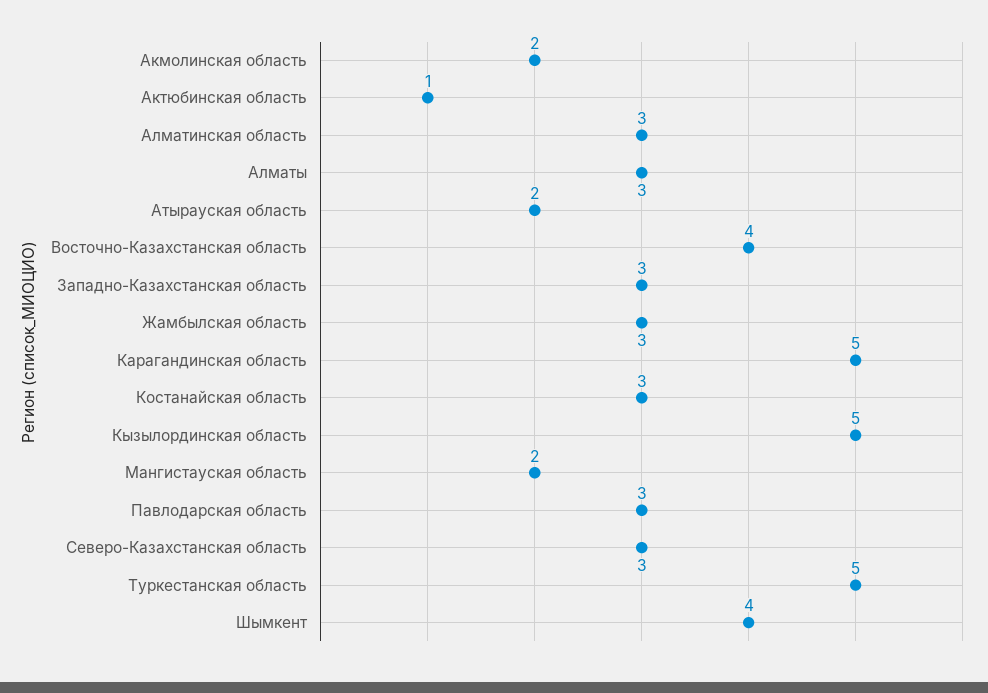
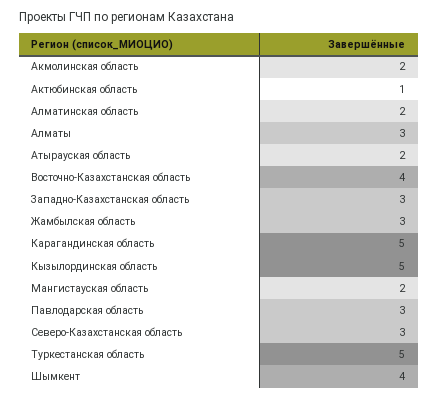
Алматинская область: 3 -> 2
Костанайская область: 3 -> none

